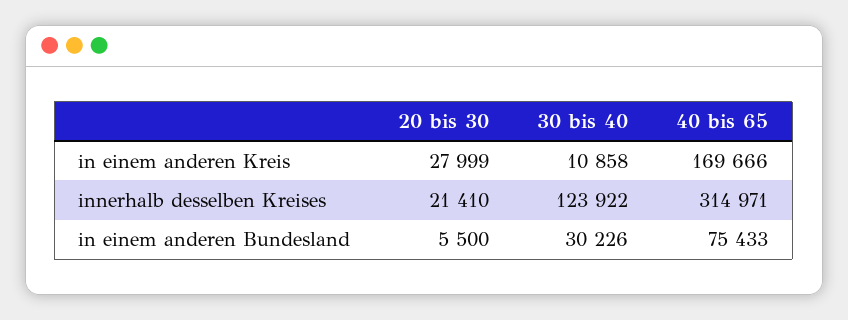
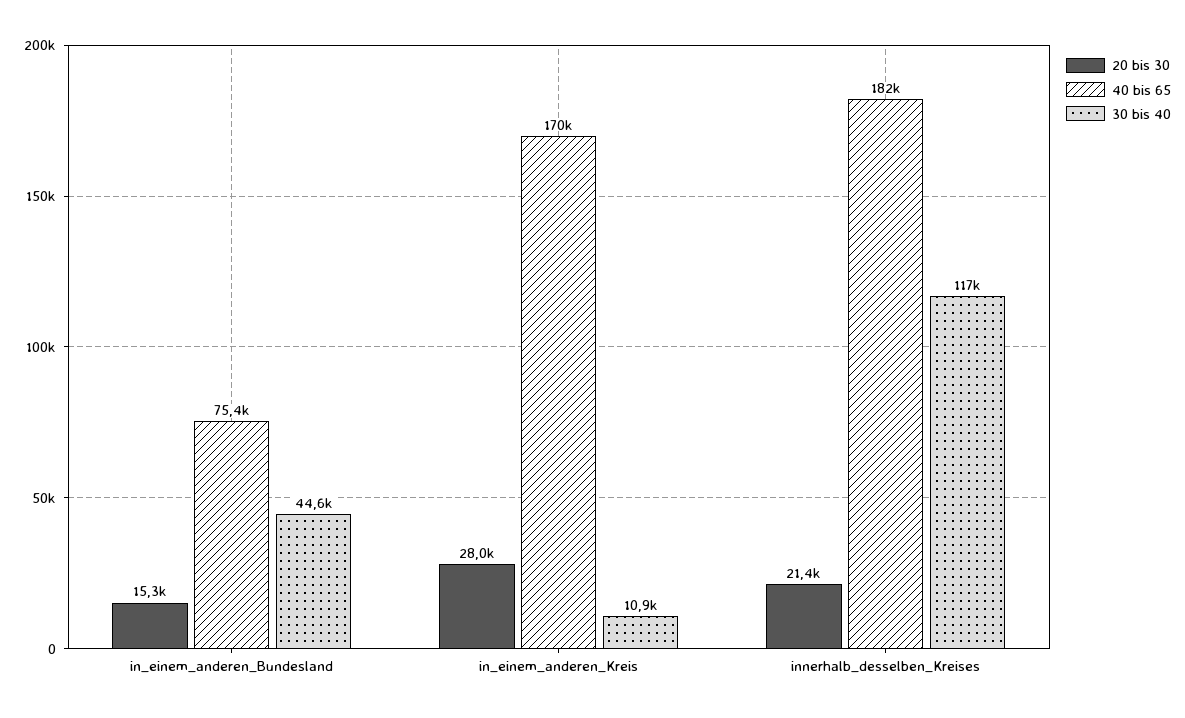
30 bis 40, innerhalb desselben Kreises: 123922 -> 117000
40 bis 65, innerhalb desselben Kreises: 314971 -> 182000
20 bis 30, in einem anderen Bundesland: 5500 -> 15300
30 bis 40, in einem anderen Bundesland: 30226 -> 44600

